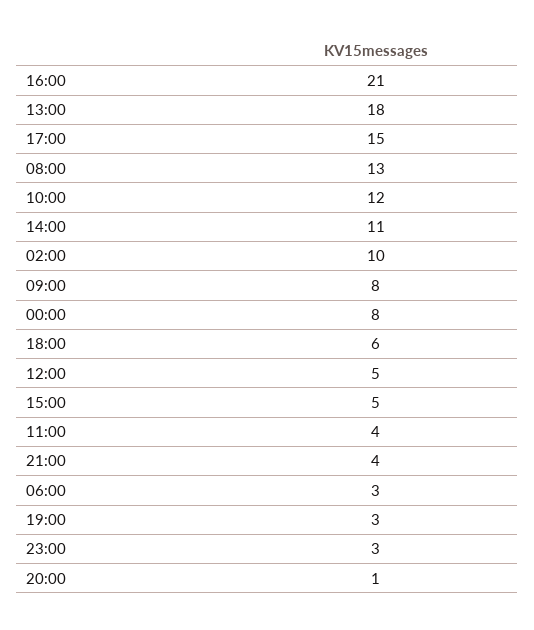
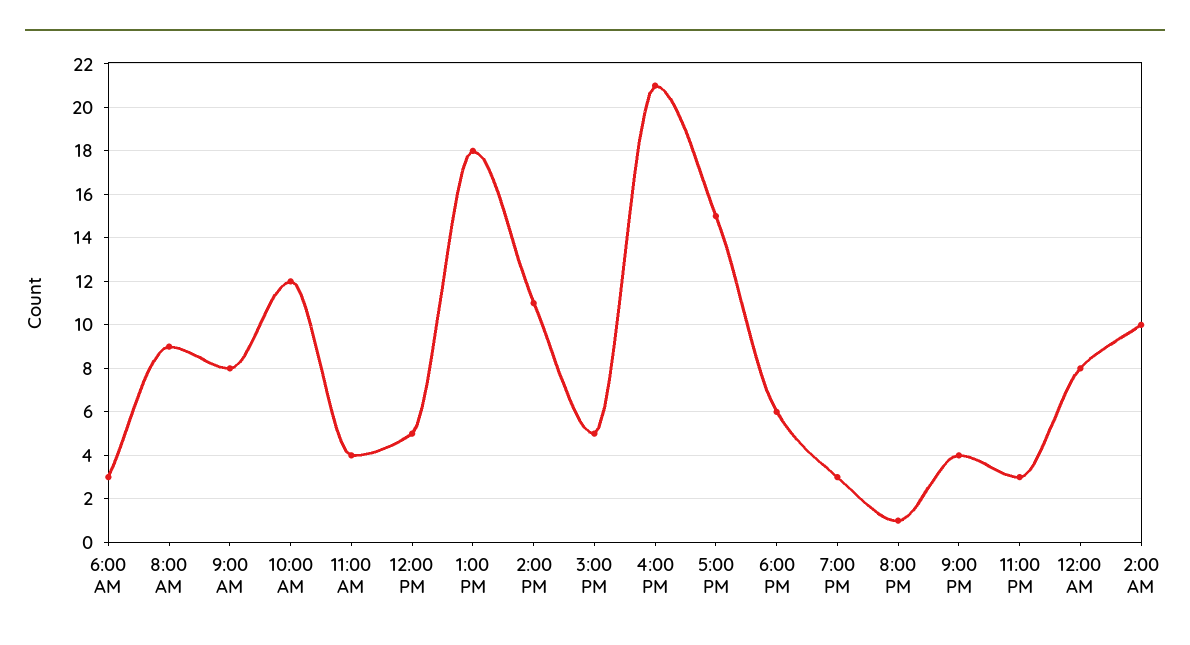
08:00: 13 -> 9

